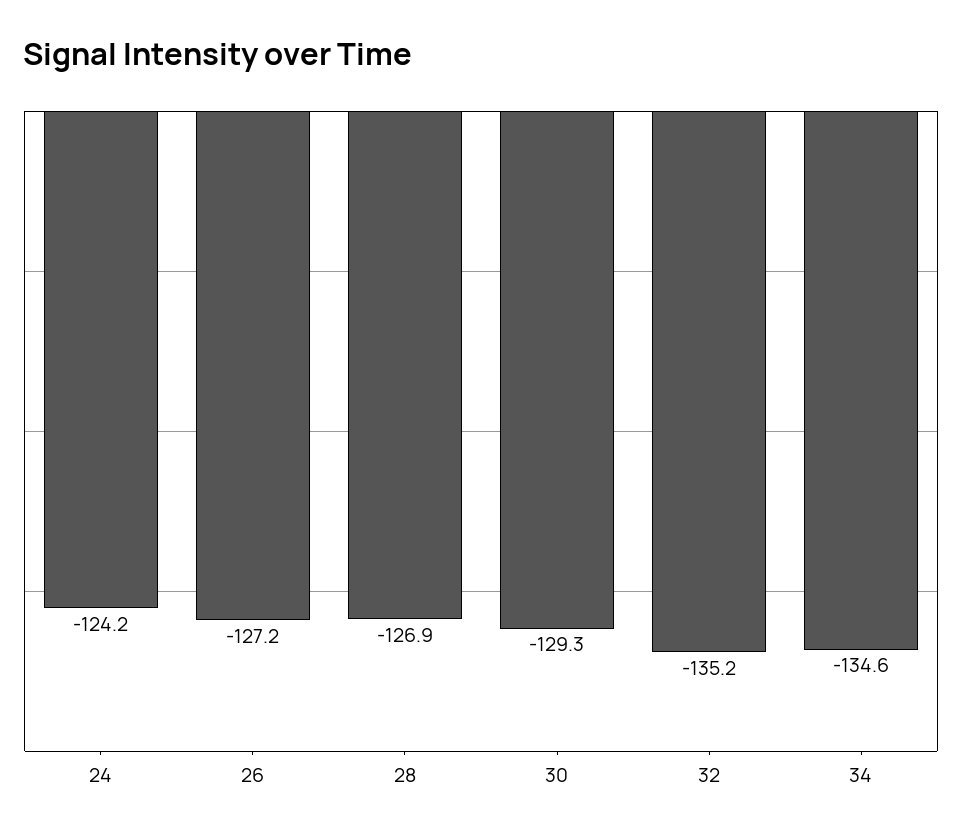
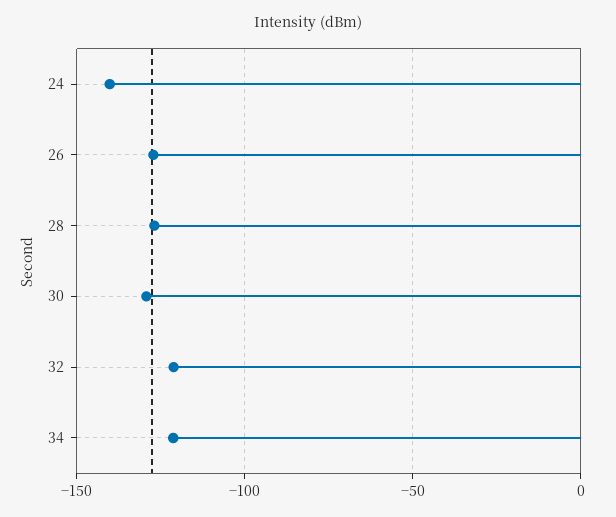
24: -124.2 -> -140
32: -135.2 -> -120
34: -134.6 -> -120

